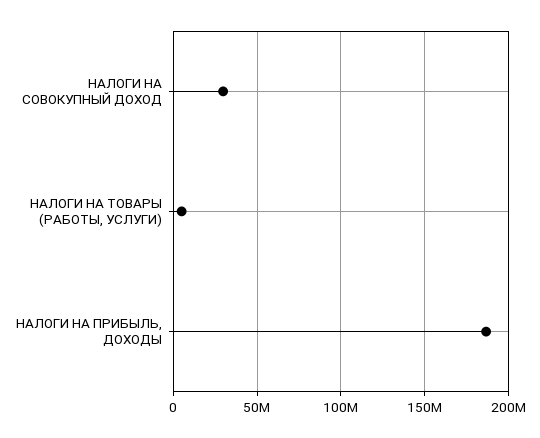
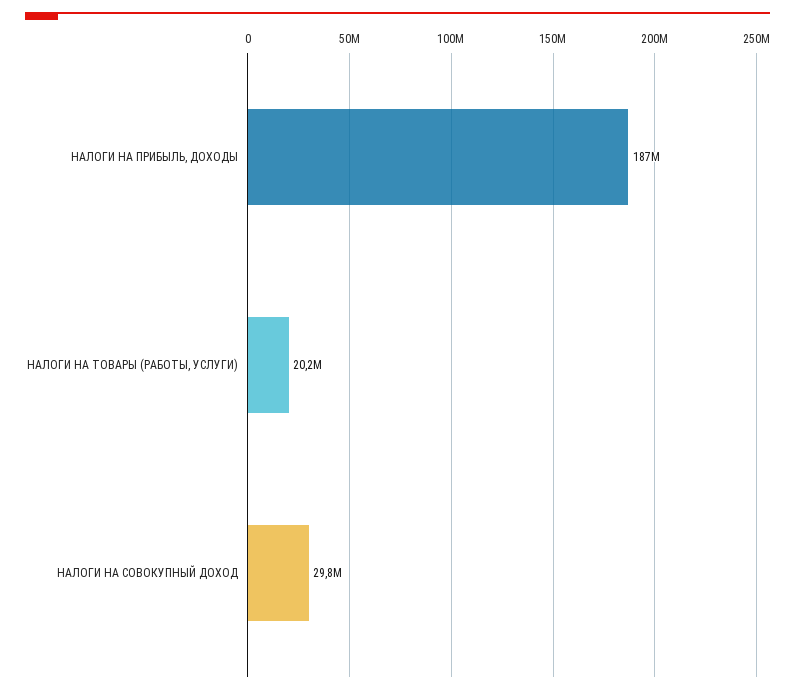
НАЛОГИ НА ТОВАРЫ (РАБОТЫ, УСЛУГИ): 5000000 -> 20200000

